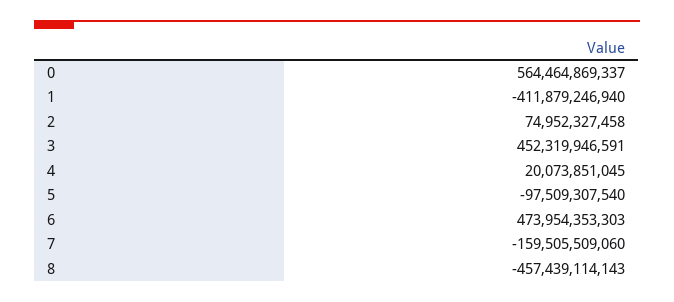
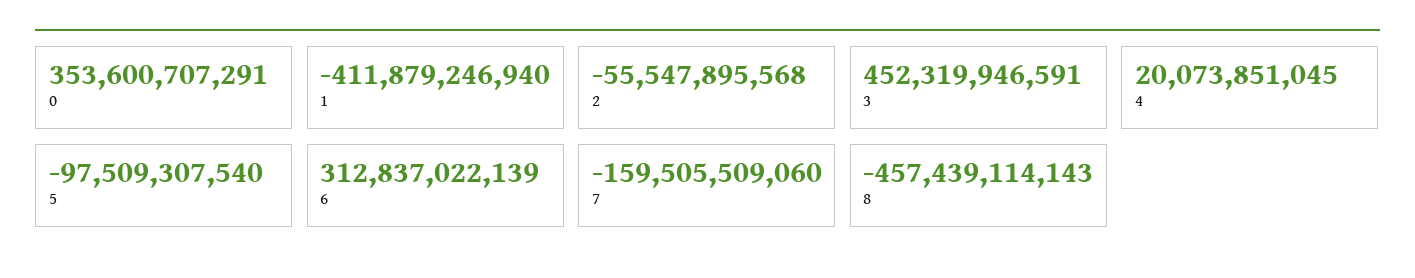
0: 564464869337 -> 353600707291
2: 74952327458 -> -55547895568
6: 473954353303 -> 312837022139

